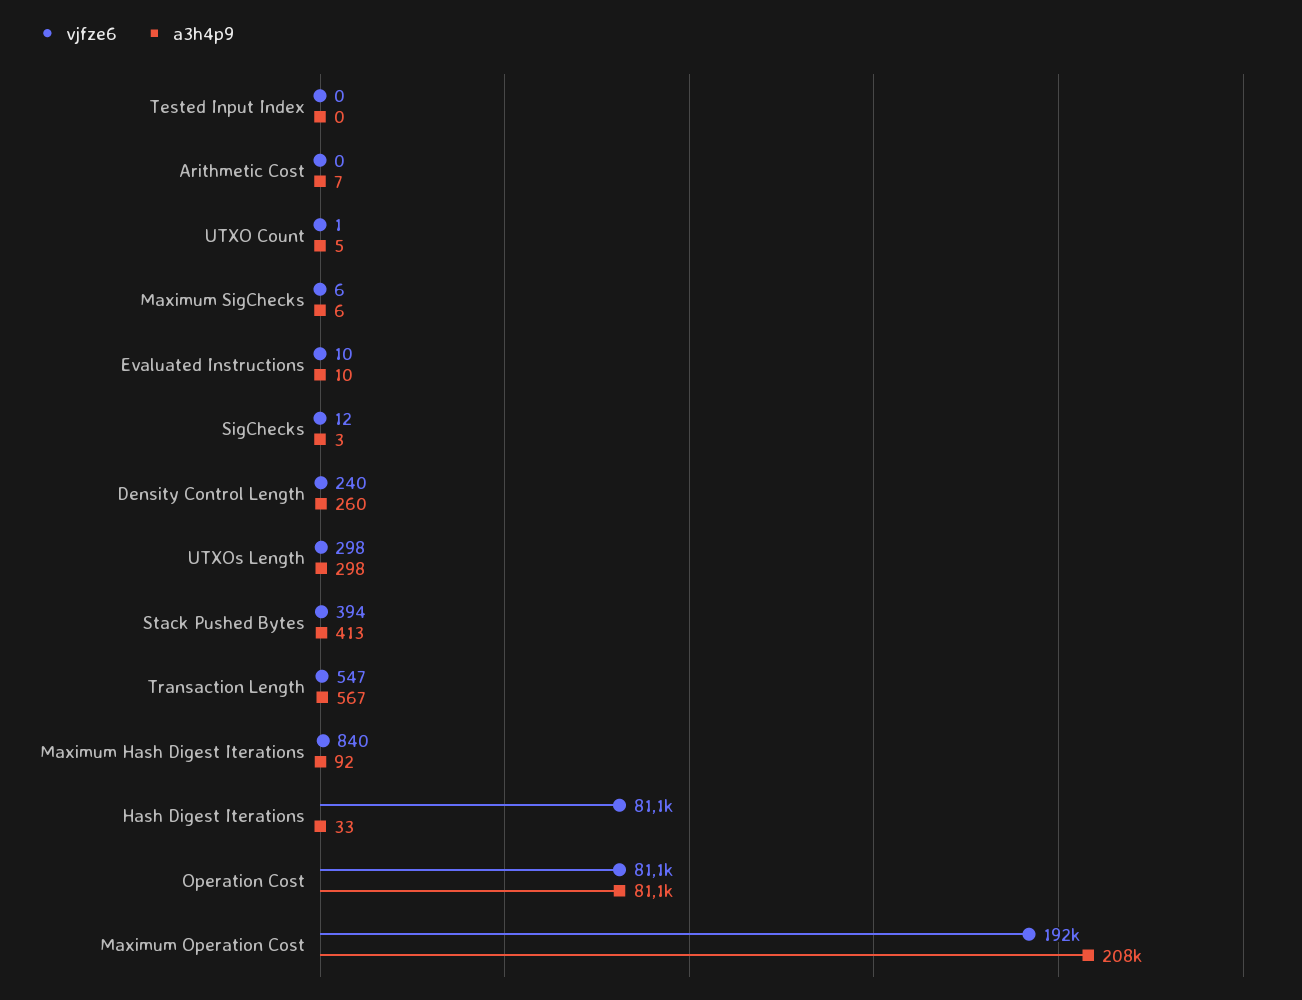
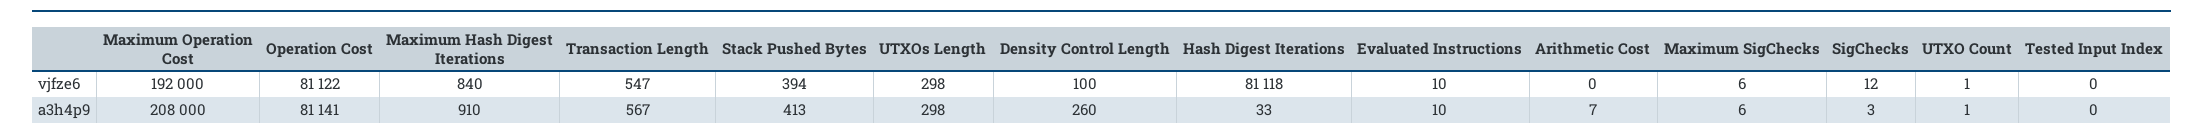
a3h4p9, UTXO Count: 5 -> 1
vjfze6, Density Control Length: 240 -> 100
a3h4p9, Maximum Hash Digest Iterations: 92 -> 910

